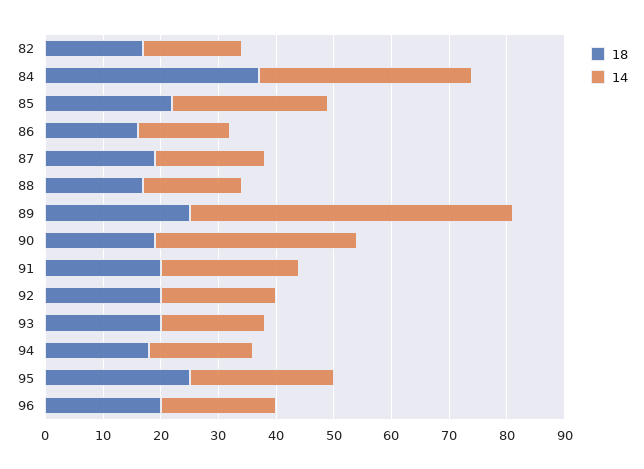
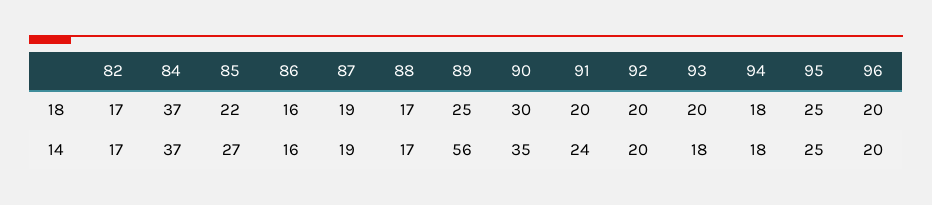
18, 90: 20 -> 30

